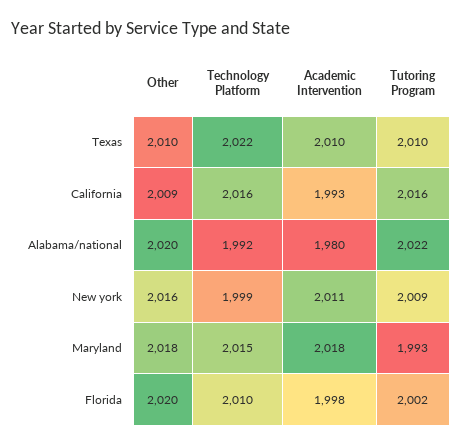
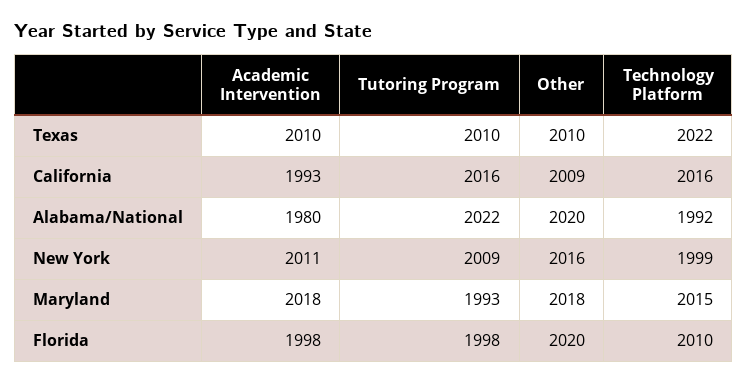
Tutoring Program, Florida: 2002 -> 1998

